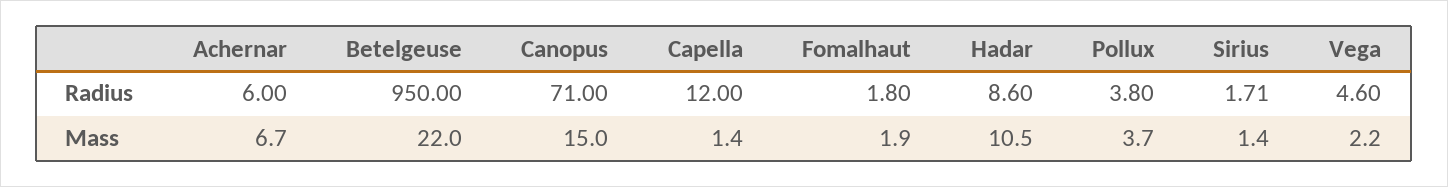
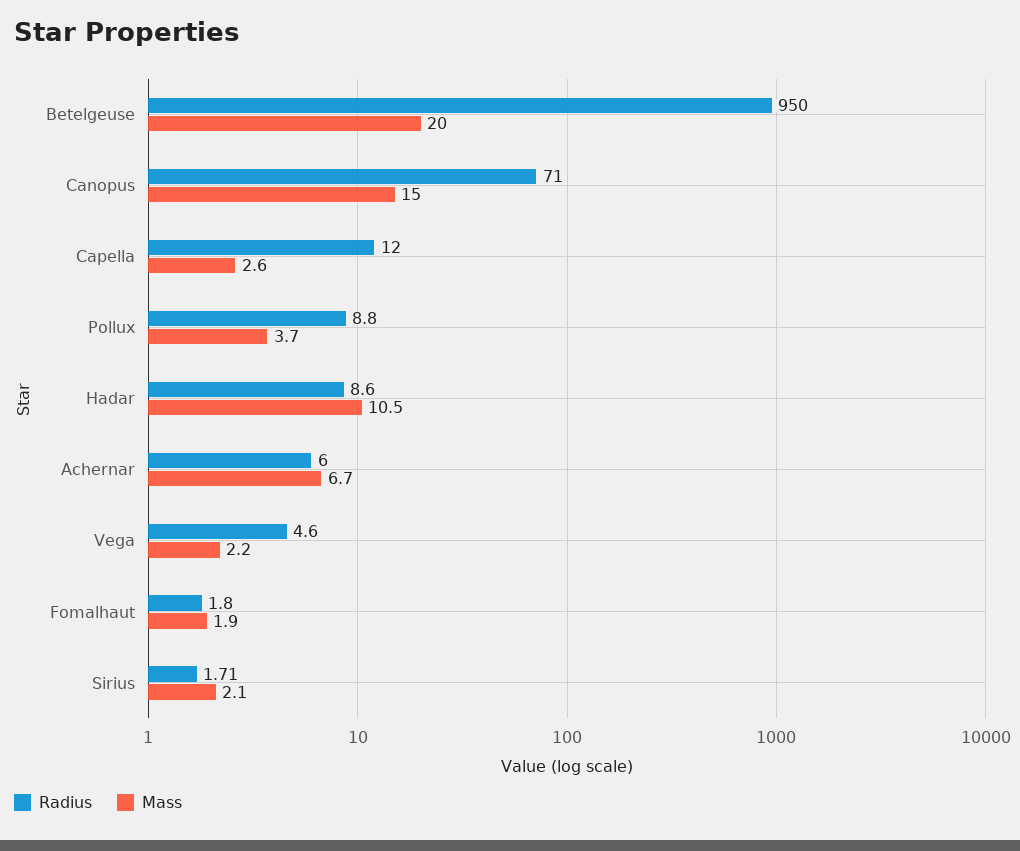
Radius, Pollux: 3.8 -> 8.8
Mass, Betelgeuse: 22 -> 20
Mass, Capella: 1.4 -> 2.6
Mass, Sirius: 1.4 -> 2.1

